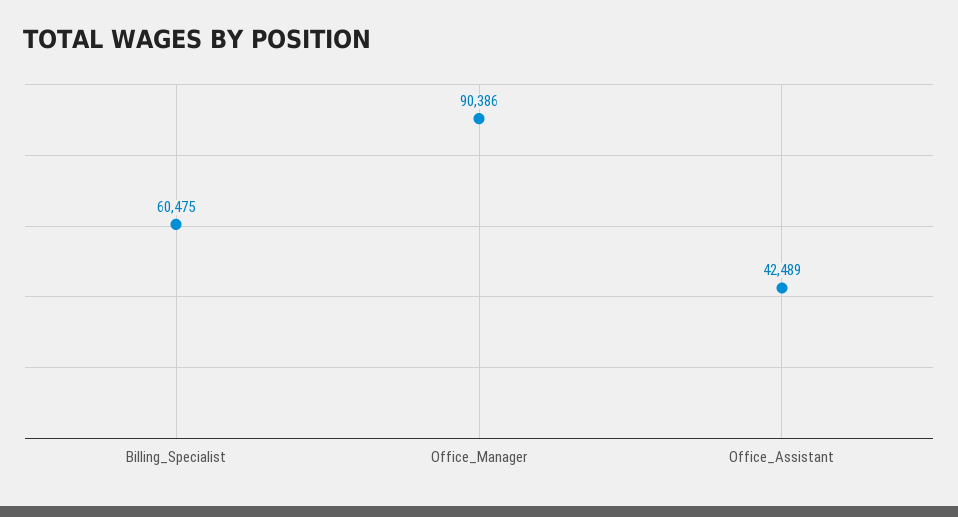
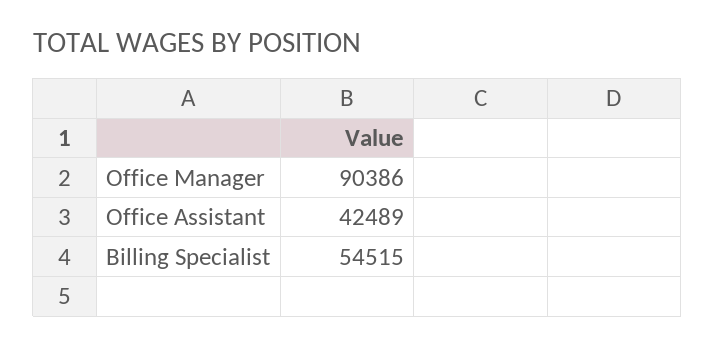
Billing_Specialist: 60475 -> 54515

